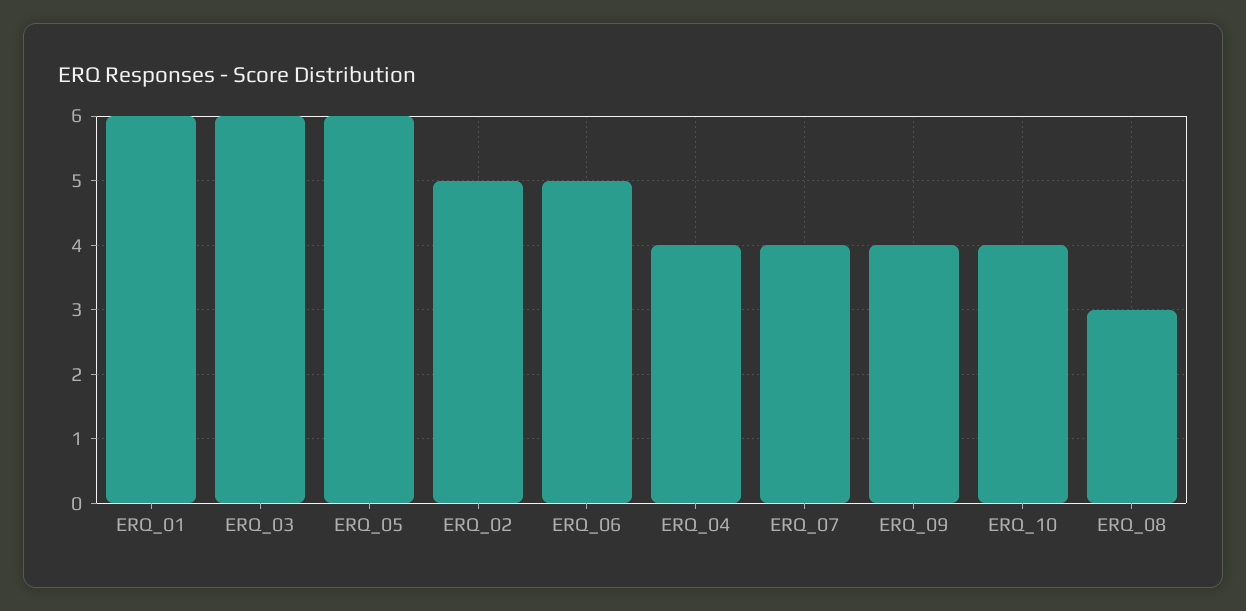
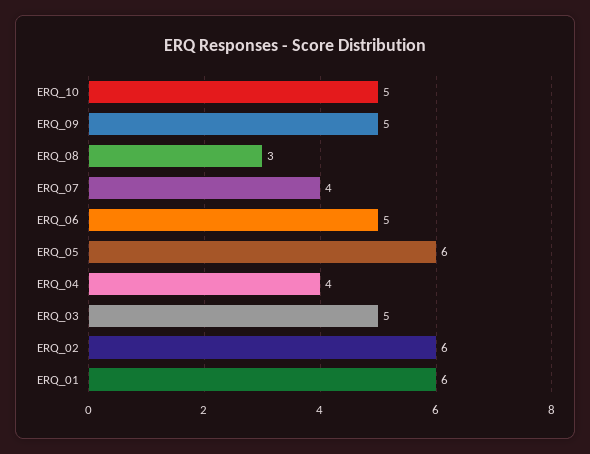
ERQ_03: 6 -> 5
ERQ_02: 5 -> 6
ERQ_09: 4 -> 5
ERQ_10: 4 -> 5

